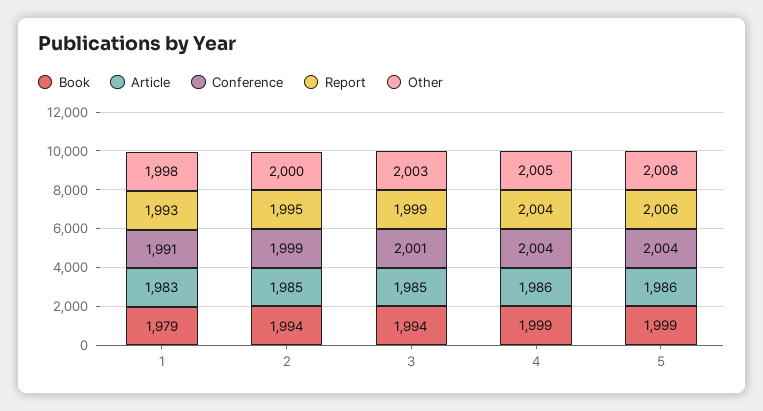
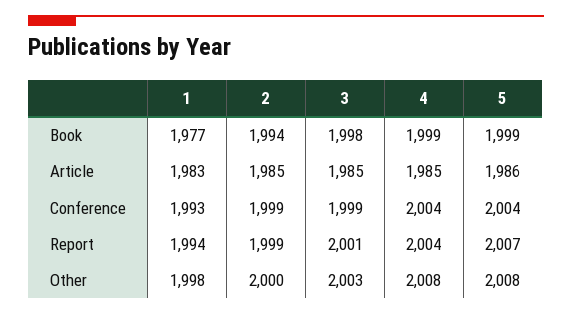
Book, 1: 1979 -> 1977
Conference, 1: 1991 -> 1993
Report, 1: 1993 -> 1994
Report, 2: 1995 -> 1999
Book, 3: 1994 -> 1998
Conference, 3: 2001 -> 1999
Report, 3: 1999 -> 2001
Article, 4: 1986 -> 1985
Other, 4: 2005 -> 2008
Report, 5: 2006 -> 2007

